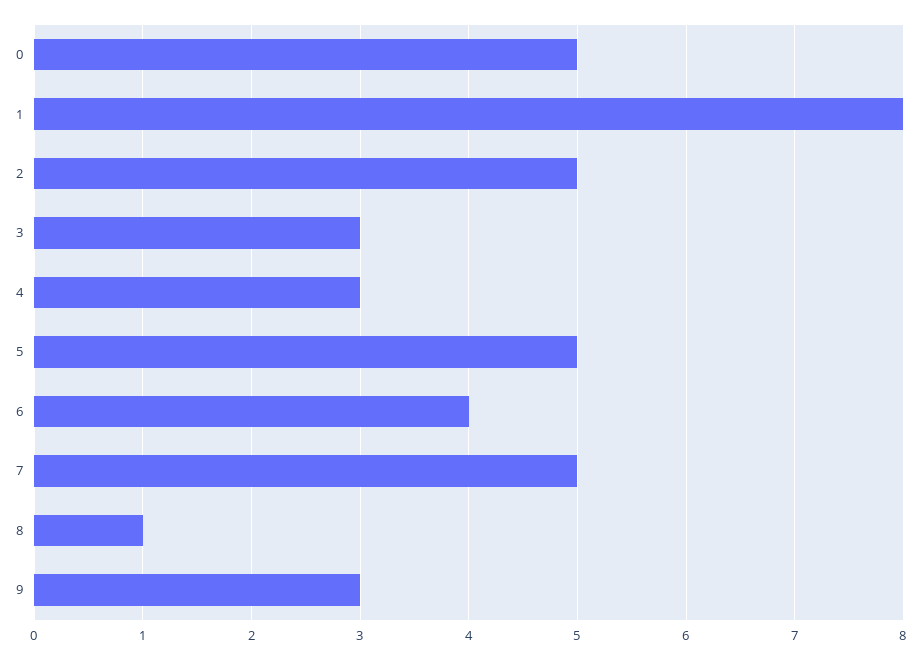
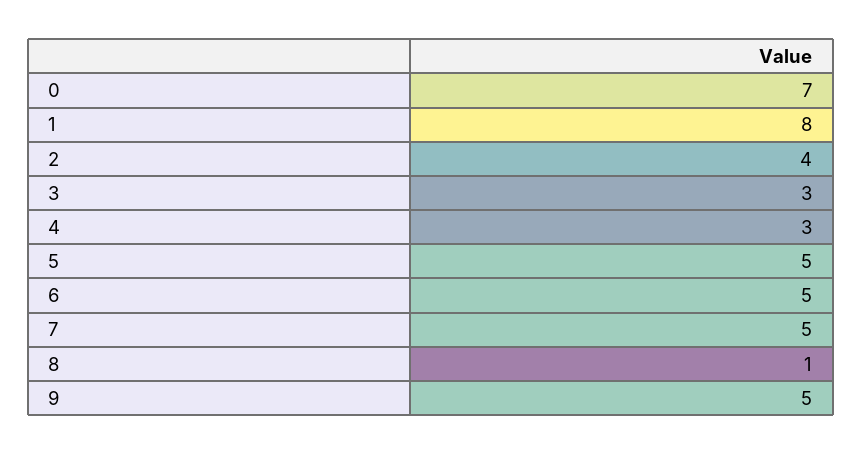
0: 5 -> 7
2: 5 -> 4
6: 4 -> 5
9: 3 -> 5

